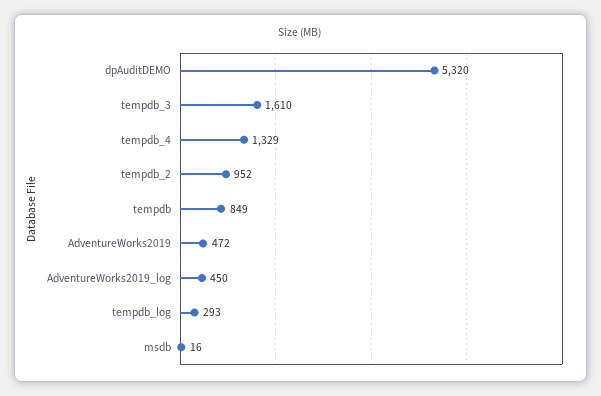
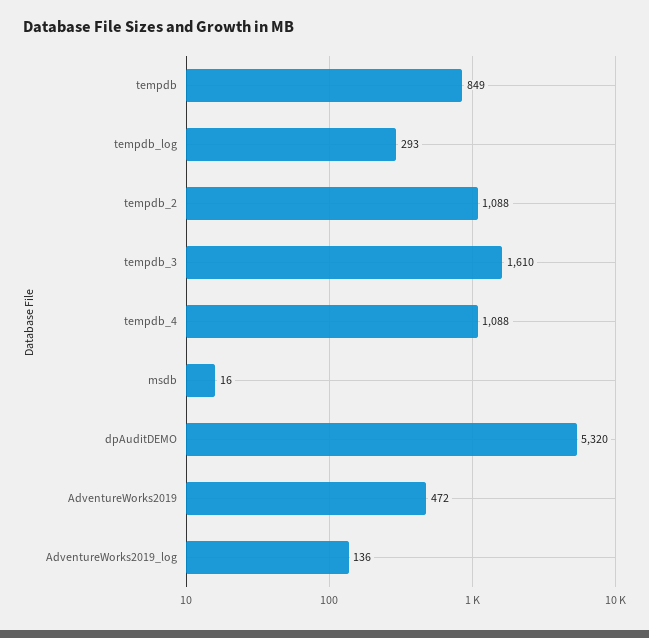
tempdb_4: 1329 -> 1088
tempdb_2: 952 -> 1088
AdventureWorks2019_log: 450 -> 136

